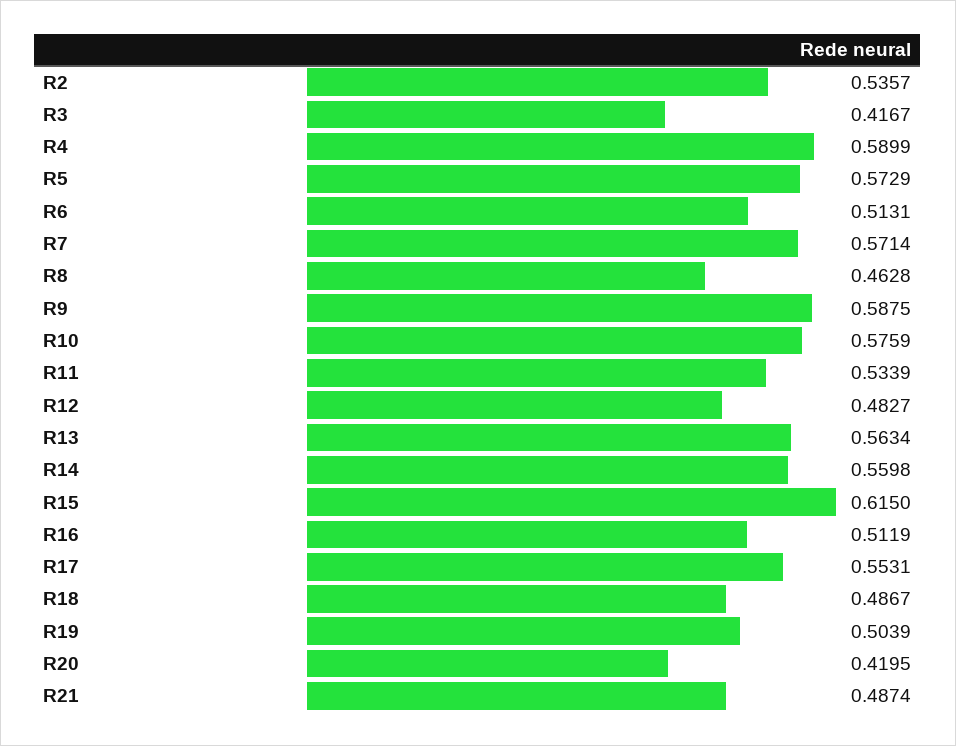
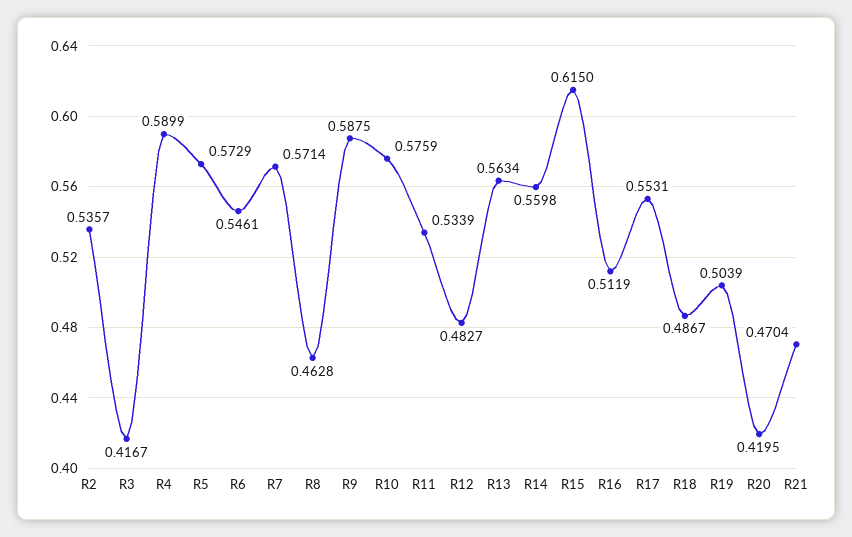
R6: 0.5131 -> 0.5461
R21: 0.4874 -> 0.4704

